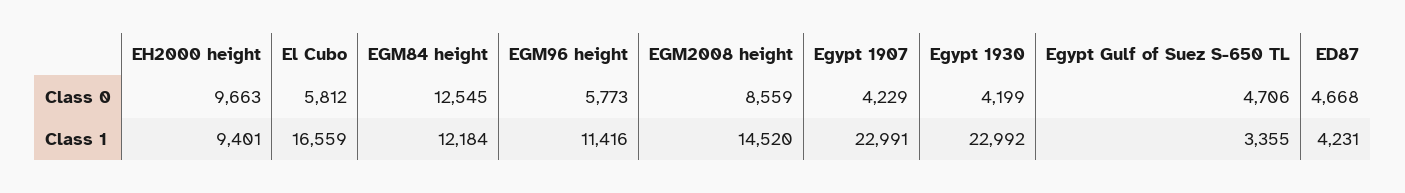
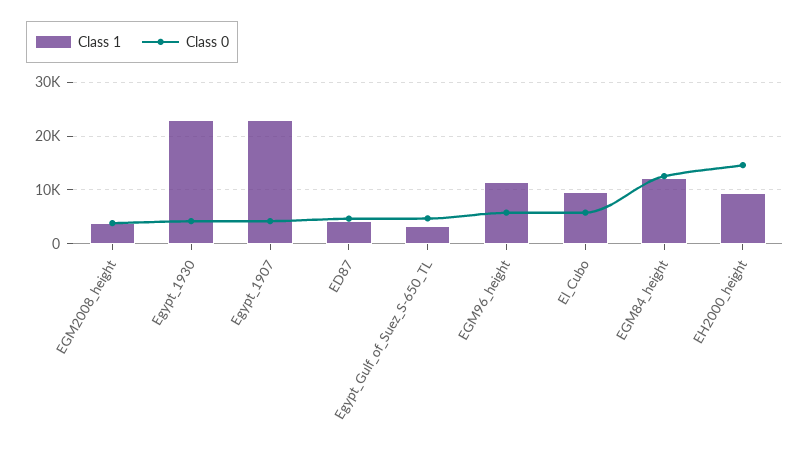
Class 0, EH2000 height: 9663 -> 14000
Class 0, EGM2008 height: 8559 -> 4000
Class 1, El Cubo: 16559 -> 10000
Class 1, EGM2008 height: 14520 -> 4000

